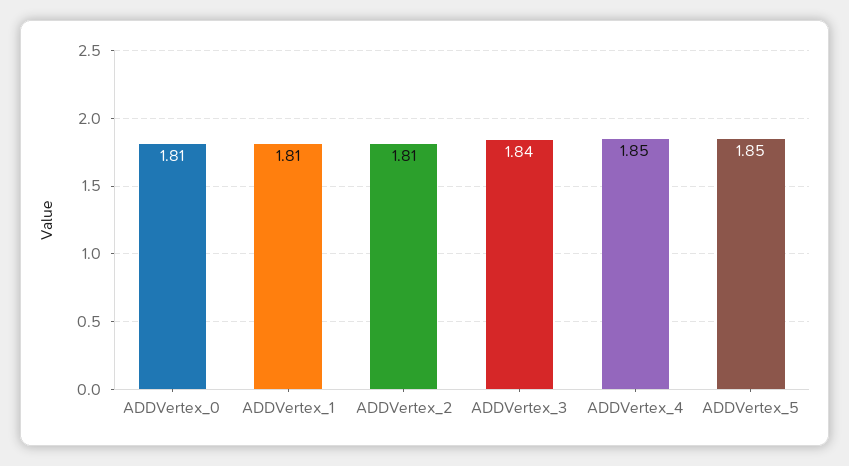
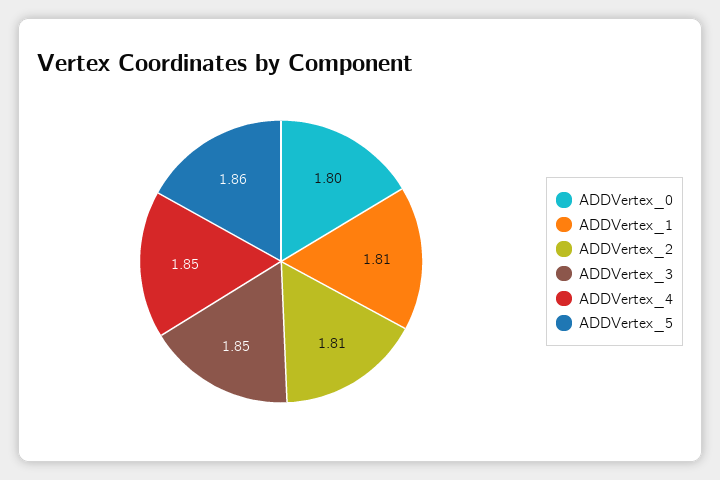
ADDVertex_0: 1.81 -> 1.8
ADDVertex_3: 1.84 -> 1.85
ADDVertex_5: 1.85 -> 1.86

